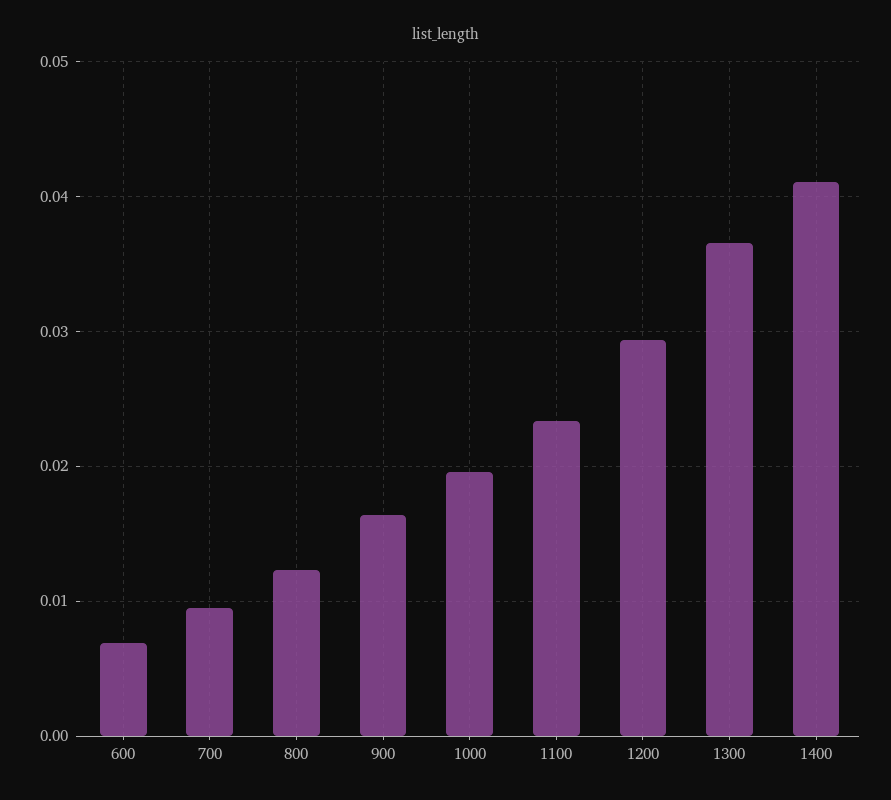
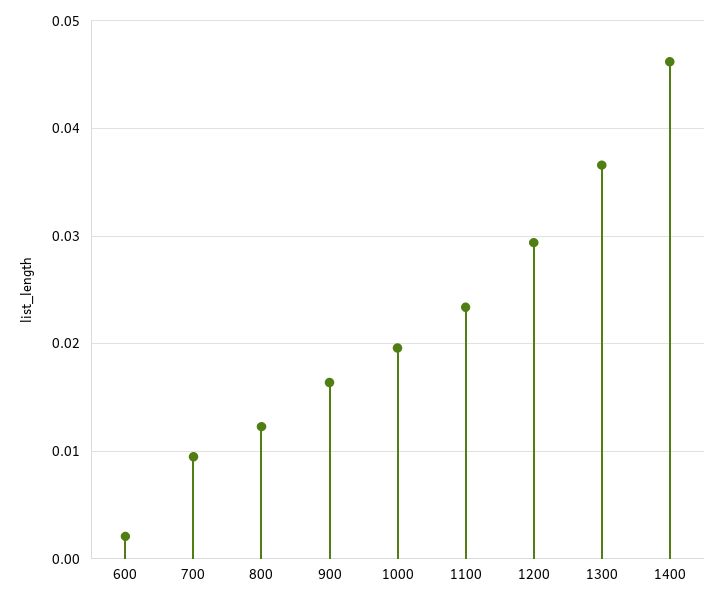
600: 0.007 -> 0.002
1400: 0.041 -> 0.046

